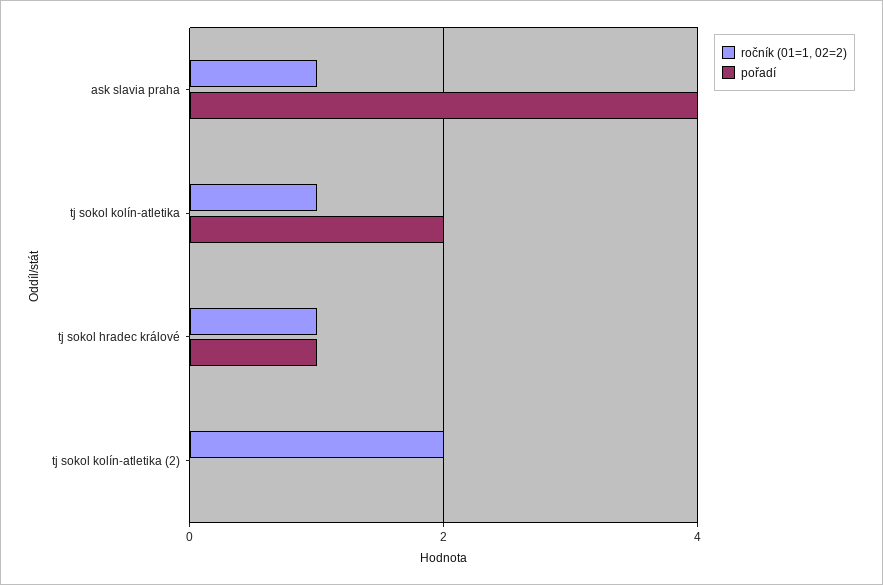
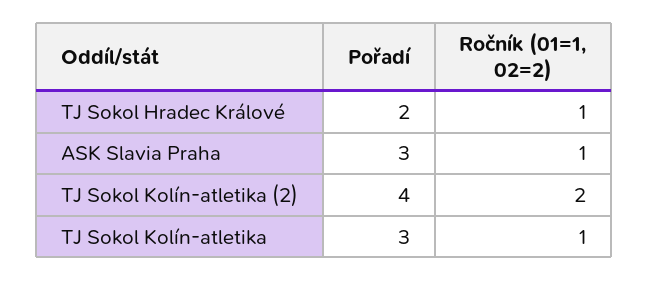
pořadí, ask slavia praha: 4 -> 3
pořadí, tj sokol kolín-atletika: 2 -> 3
pořadí, tj sokol hradec králové: 1 -> 2
pořadí, tj sokol kolín-atletika (2): 0 -> 4

